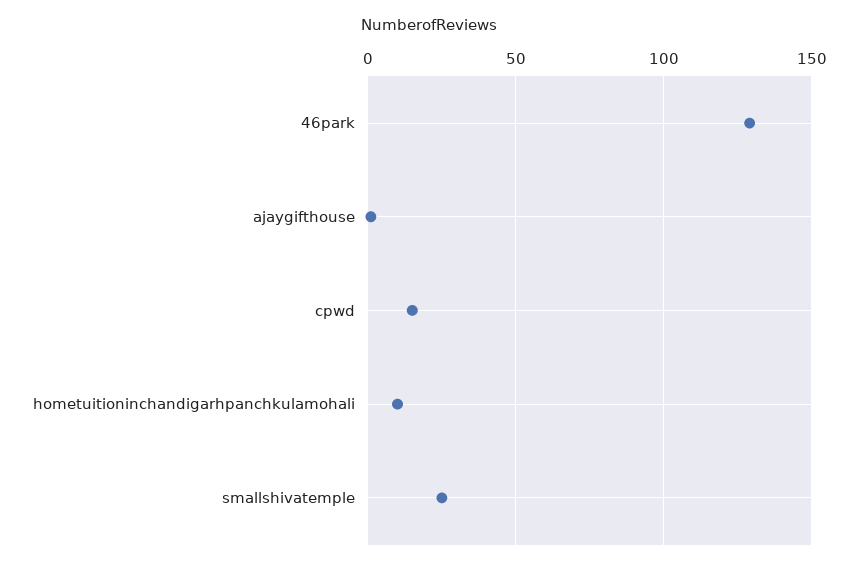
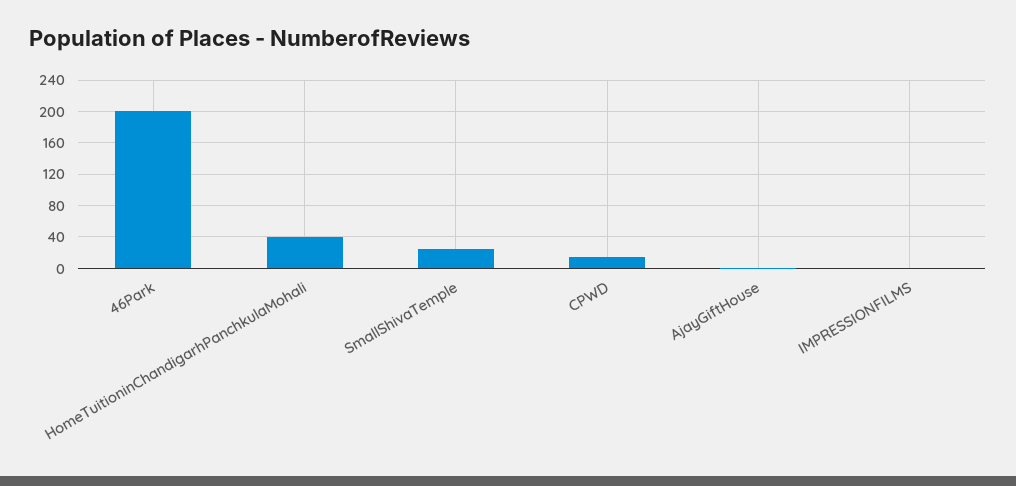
46park: 130 -> 200
hometuitioninchandigarhpanchkulamohali: 10 -> 40
IMPRESSIONFILMS: none -> 0

